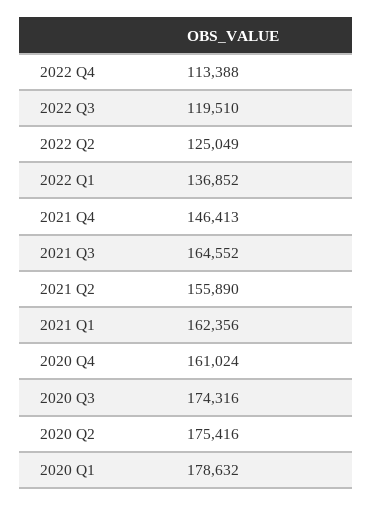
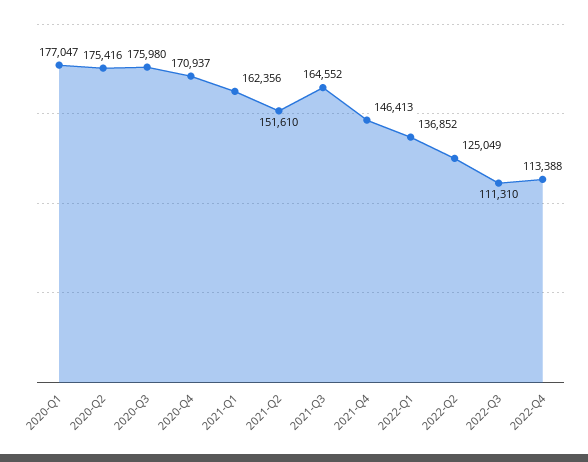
2022 Q3: 119510 -> 111310
2021 Q2: 155890 -> 151610
2020 Q4: 161024 -> 170937
2020 Q3: 174316 -> 175980
2020 Q1: 178632 -> 177047

